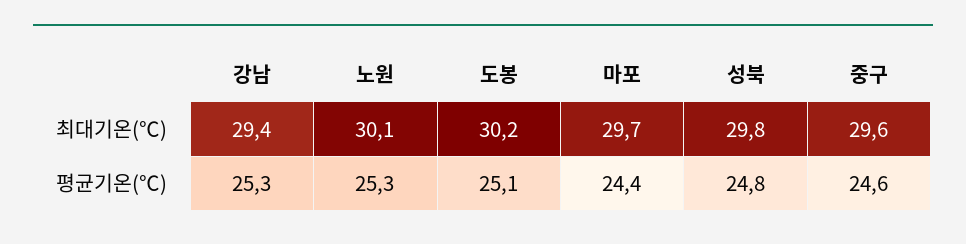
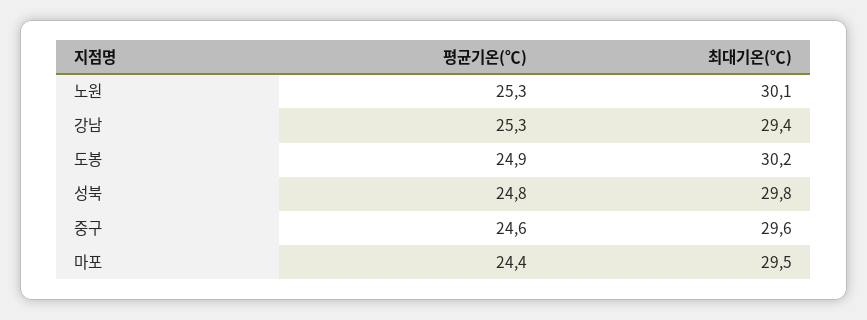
마포, 최대기온(℃): 29.7 -> 29.5
도봉, 평균기온(℃): 25.1 -> 24.9

